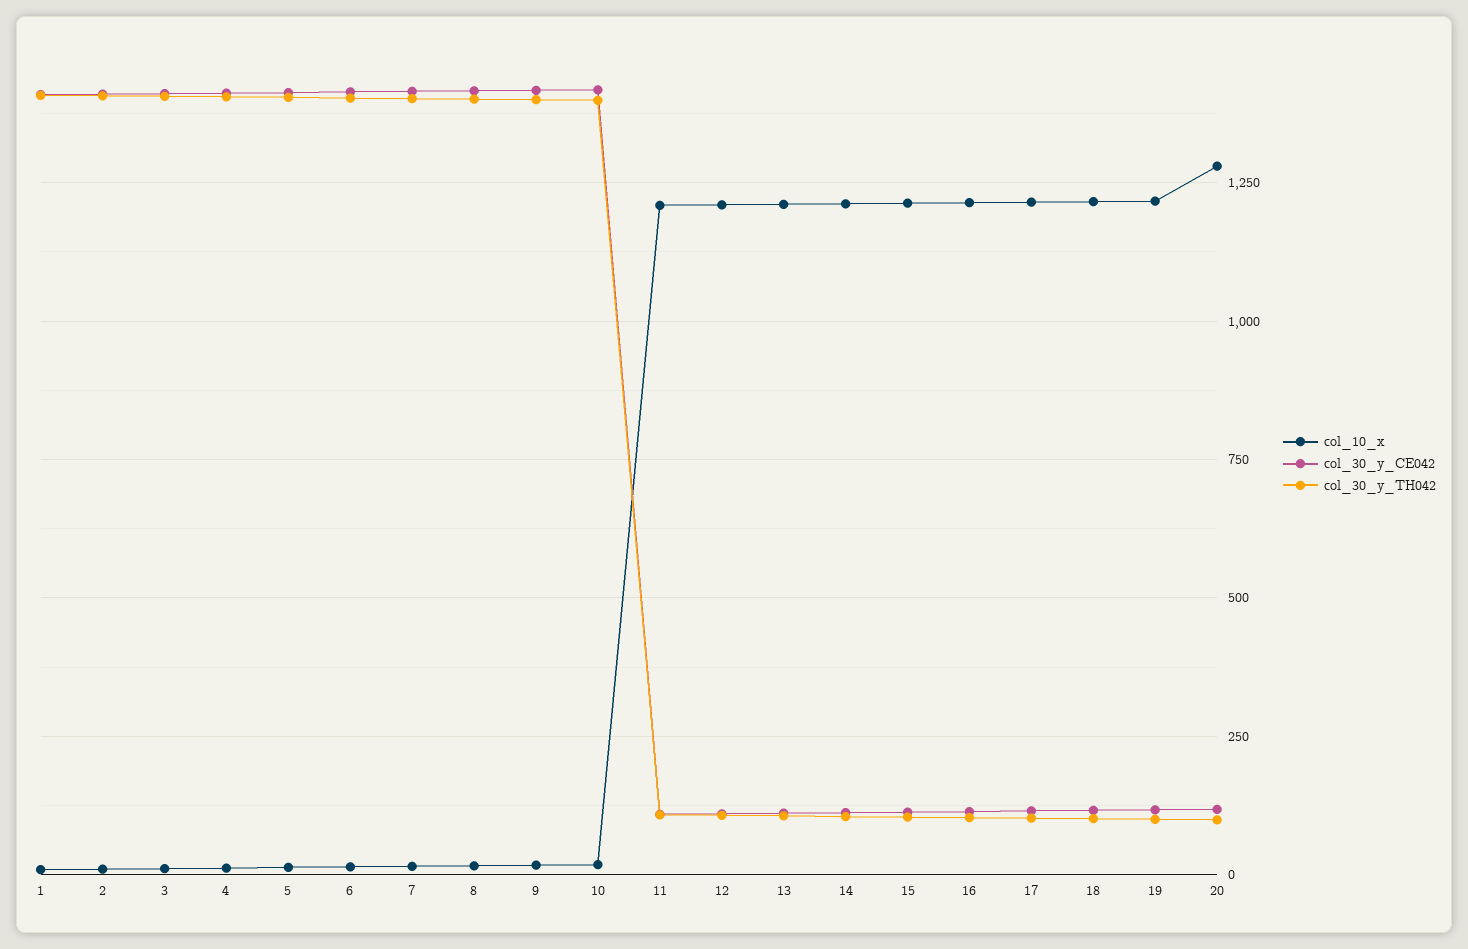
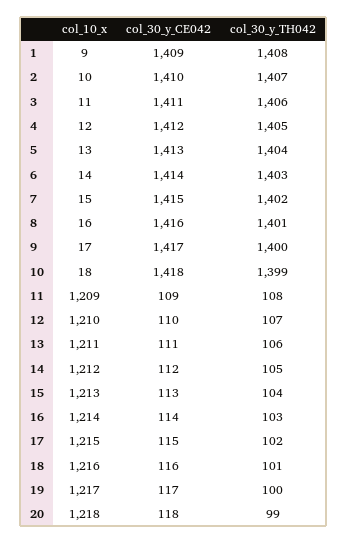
col_10_x, 20: 1275 -> 1218

